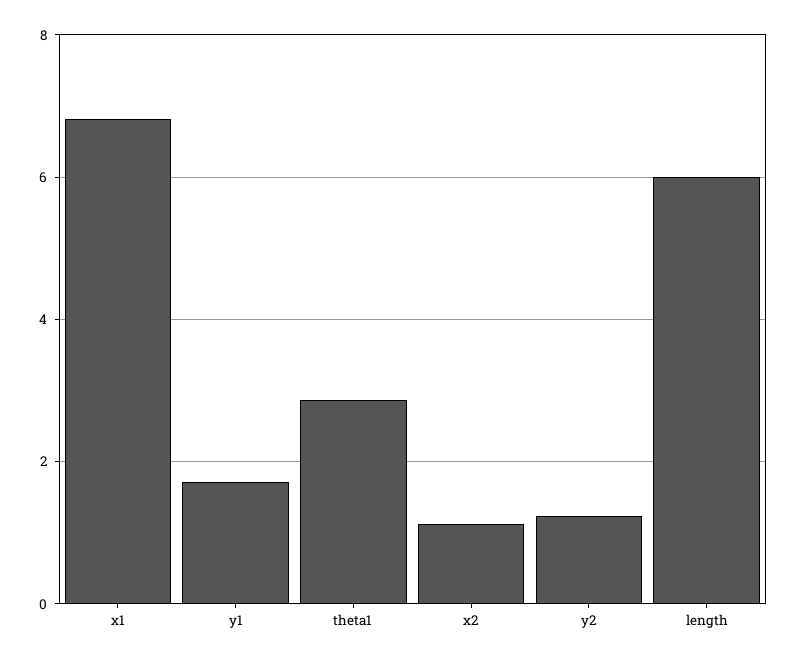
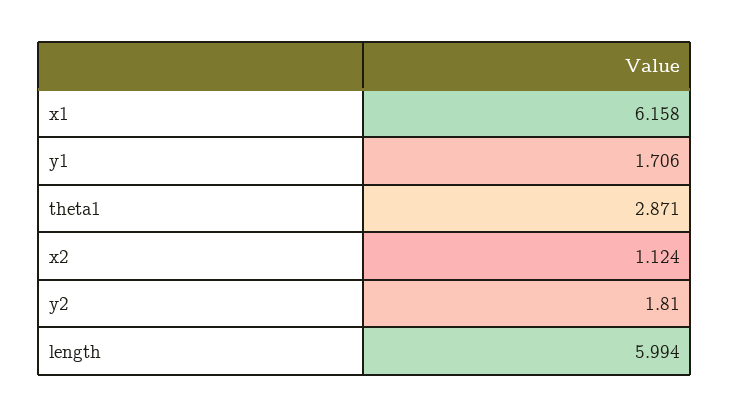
x1: 6.8 -> 6.158
y2: 1.2 -> 1.81

